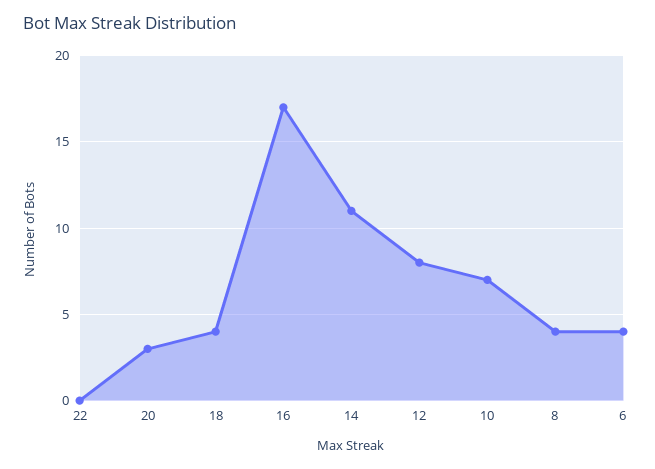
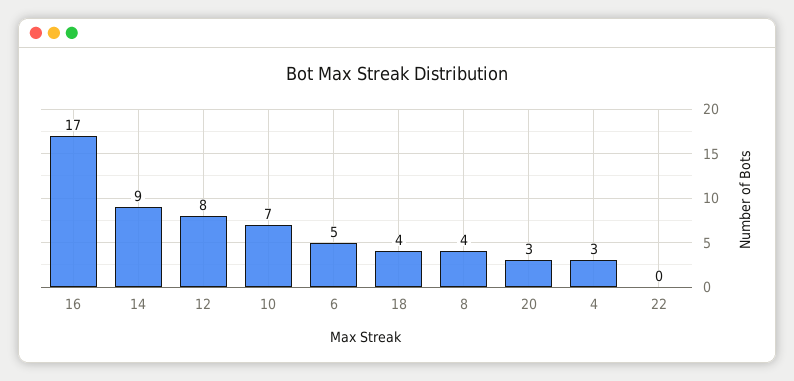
14: 11 -> 9
6: 4 -> 5
4: none -> 3

